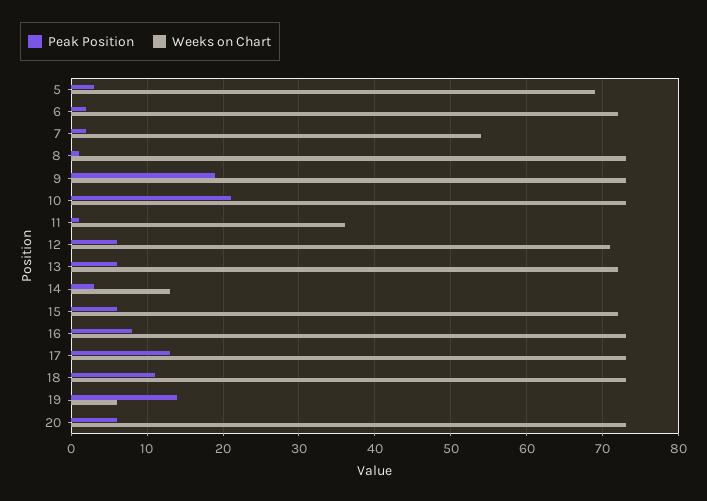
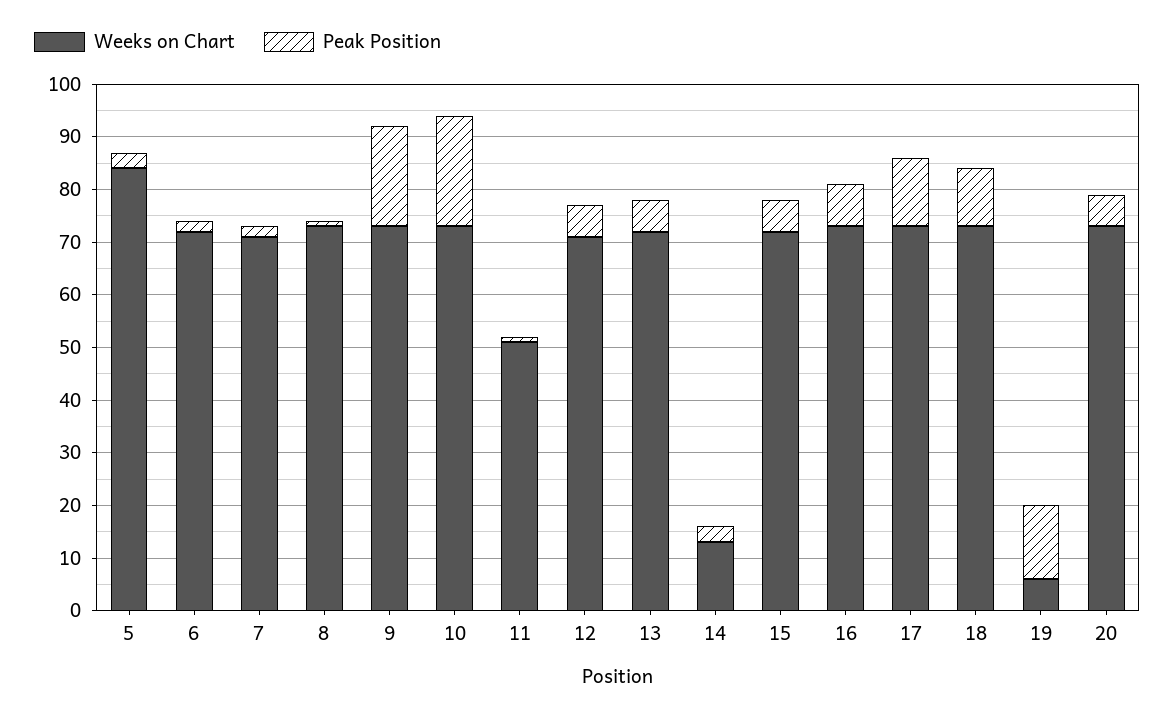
Weeks on Chart, 5: 69 -> 85
Weeks on Chart, 7: 54 -> 70
Weeks on Chart, 11: 36 -> 50

